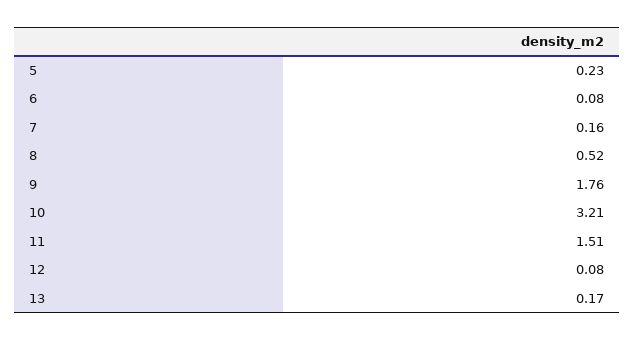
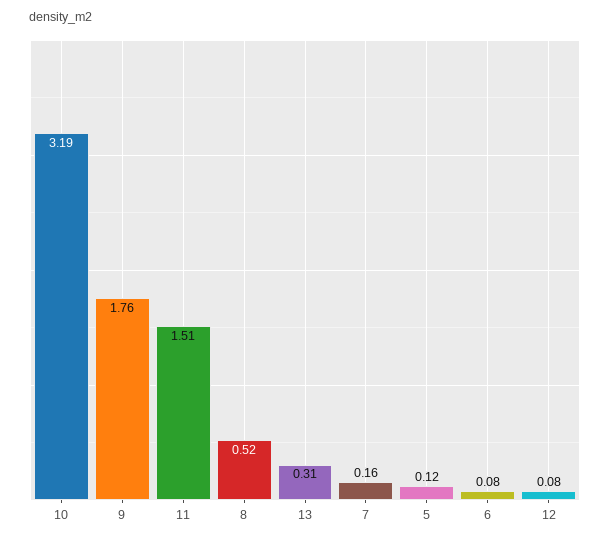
5: 0.23 -> 0.12
10: 3.21 -> 3.19
13: 0.17 -> 0.31

